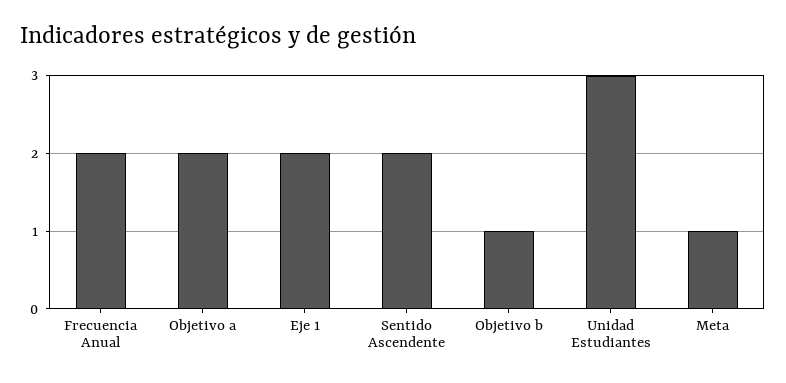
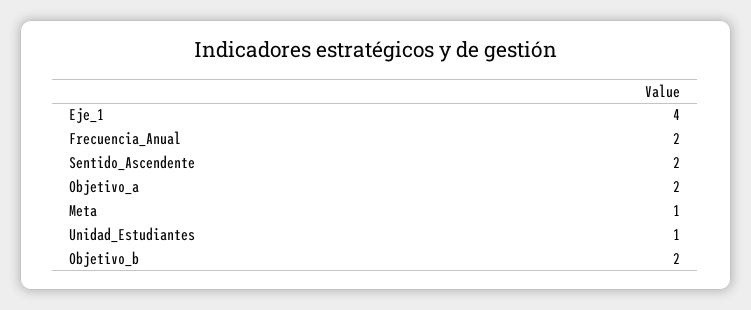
Eje 1: 2 -> 4
Objetivo b: 1 -> 2
Unidad Estudiantes: 3 -> 1

